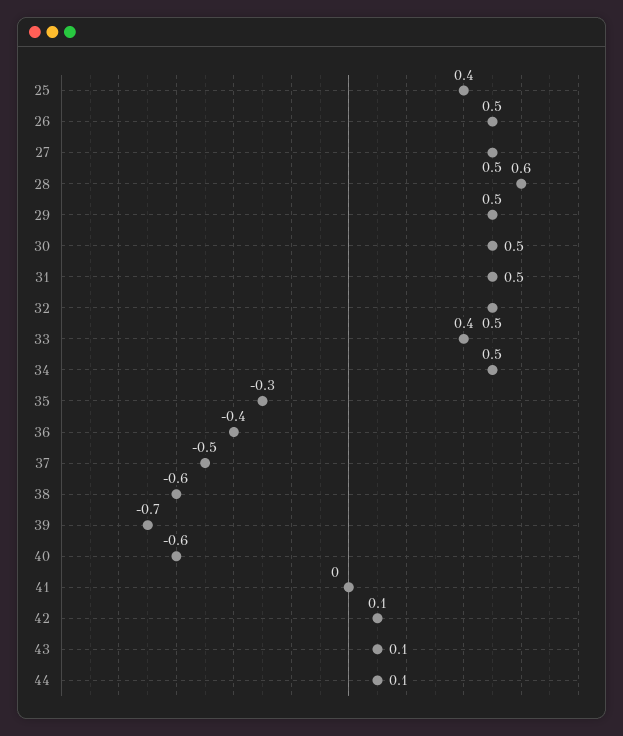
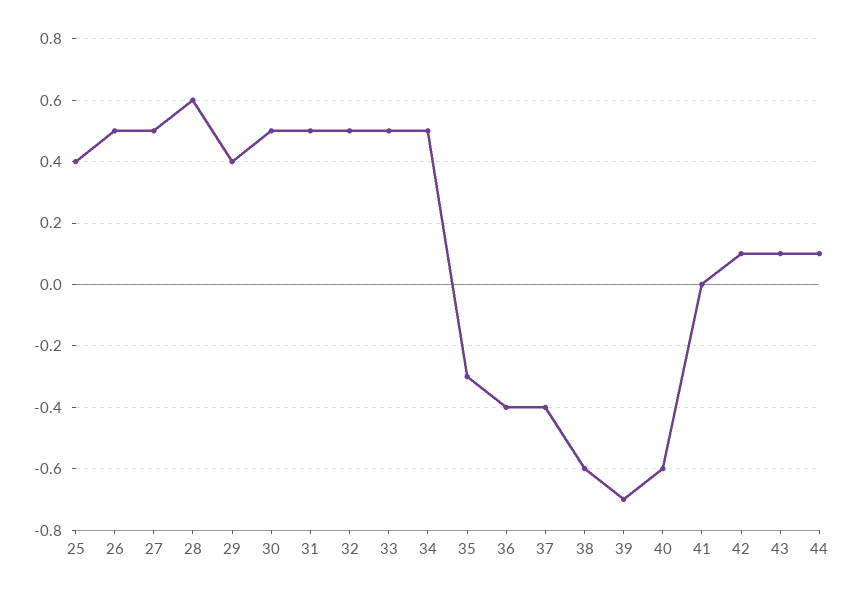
29: 0.5 -> 0.4
33: 0.4 -> 0.5
37: -0.5 -> -0.4

